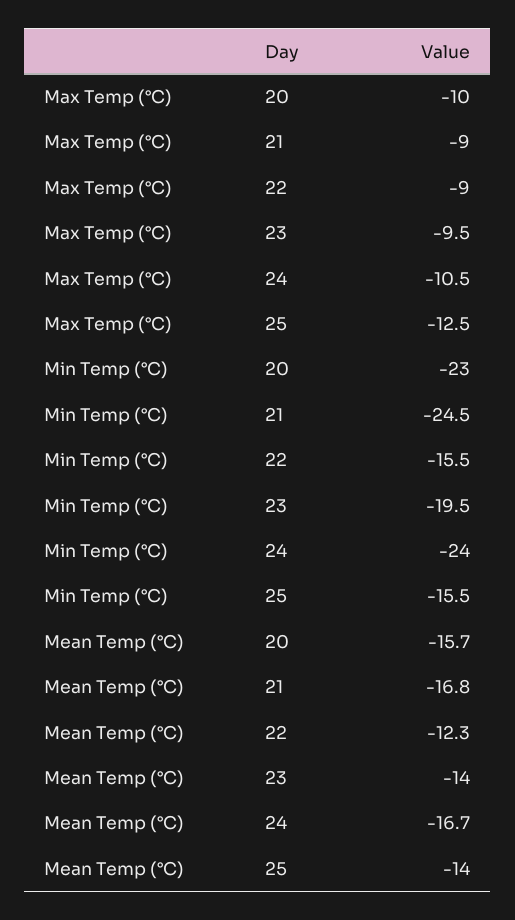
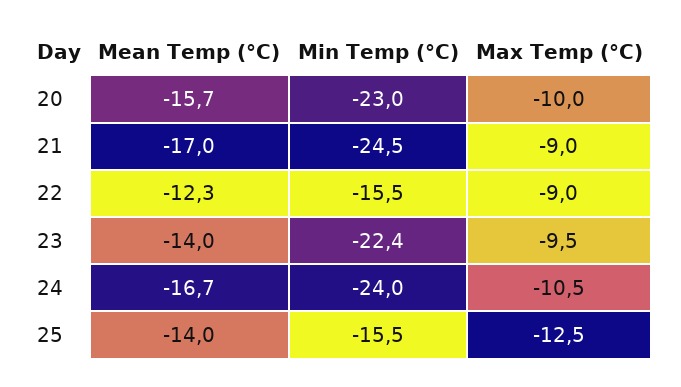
Min Temp (°C), 23: -19.5 -> -22.4
Mean Temp (°C), 21: -16.8 -> -17

